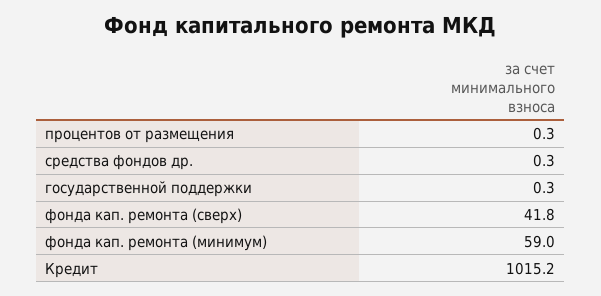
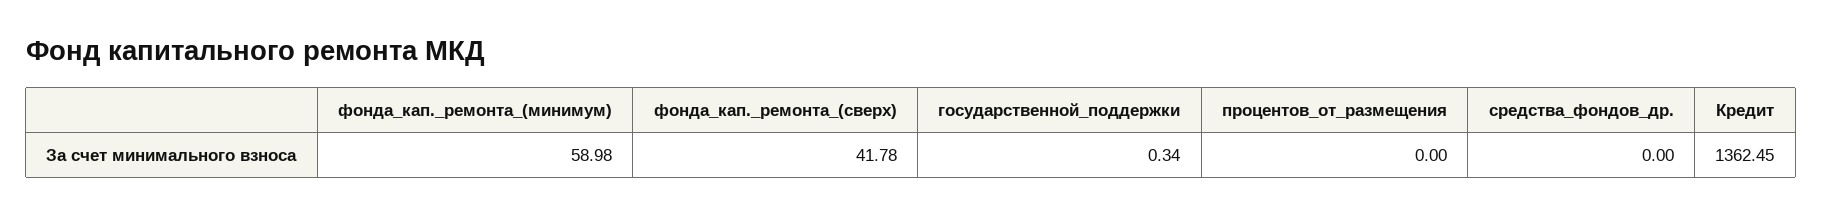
процентов от размещения: 0.3 -> 0
средства фондов др.: 0.3 -> 0
Кредит: 1015.2 -> 1362.45

